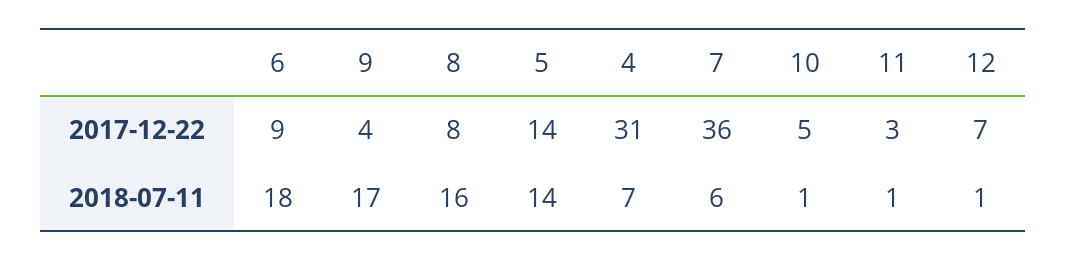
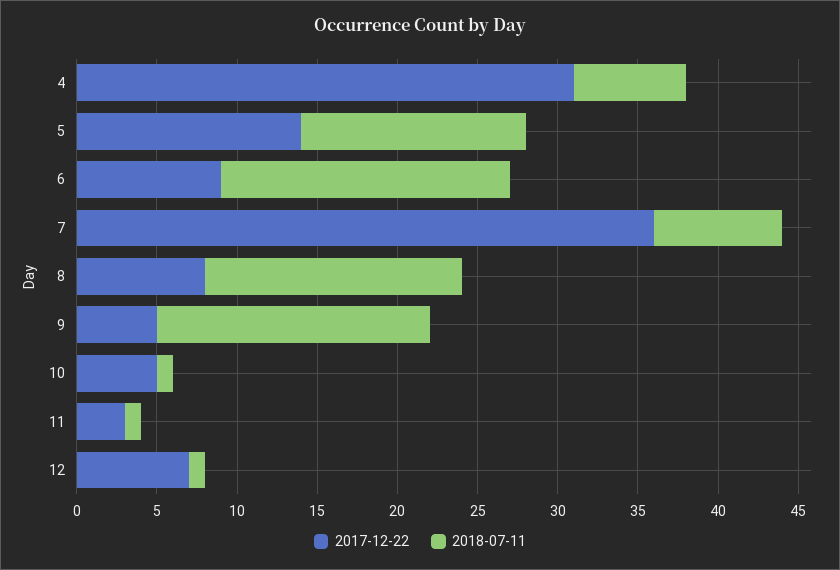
2017-12-22, 9: 4 -> 5
2018-07-11, 7: 6 -> 8

